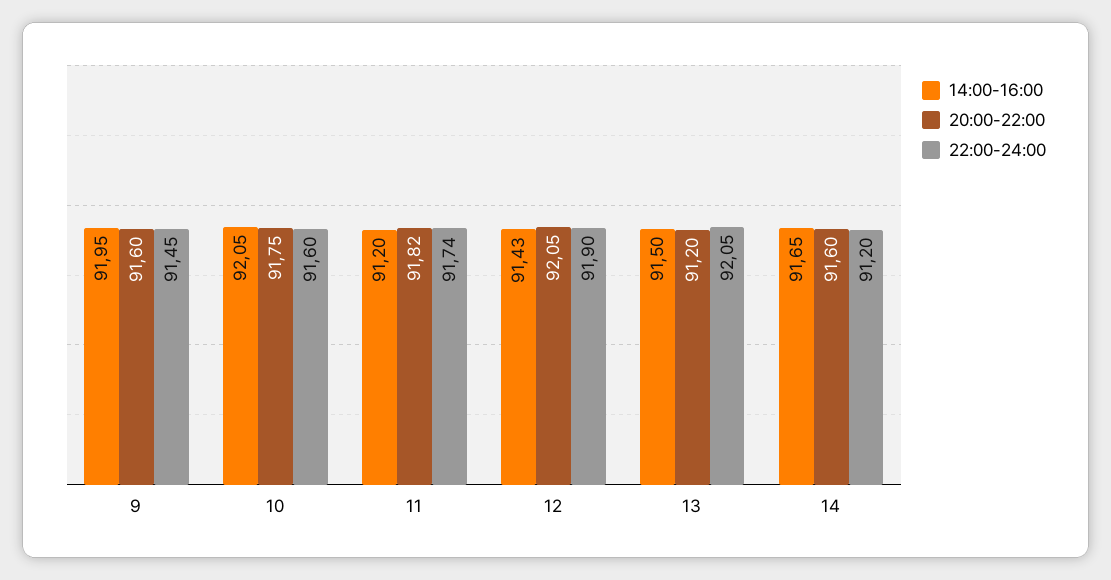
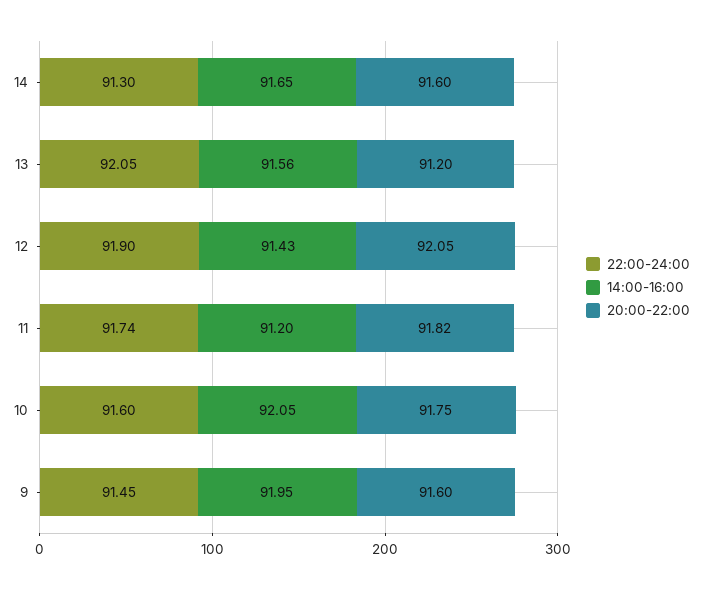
14:00-16:00, 13: 91.5 -> 91.56
22:00-24:00, 14: 91.2 -> 91.3

